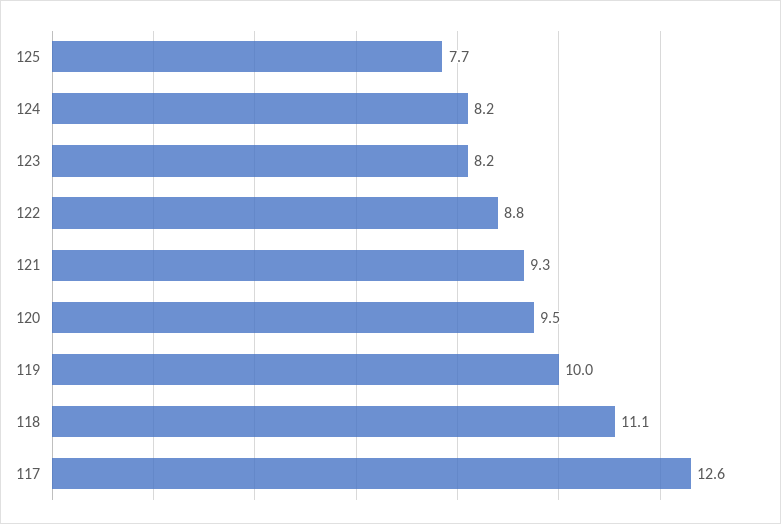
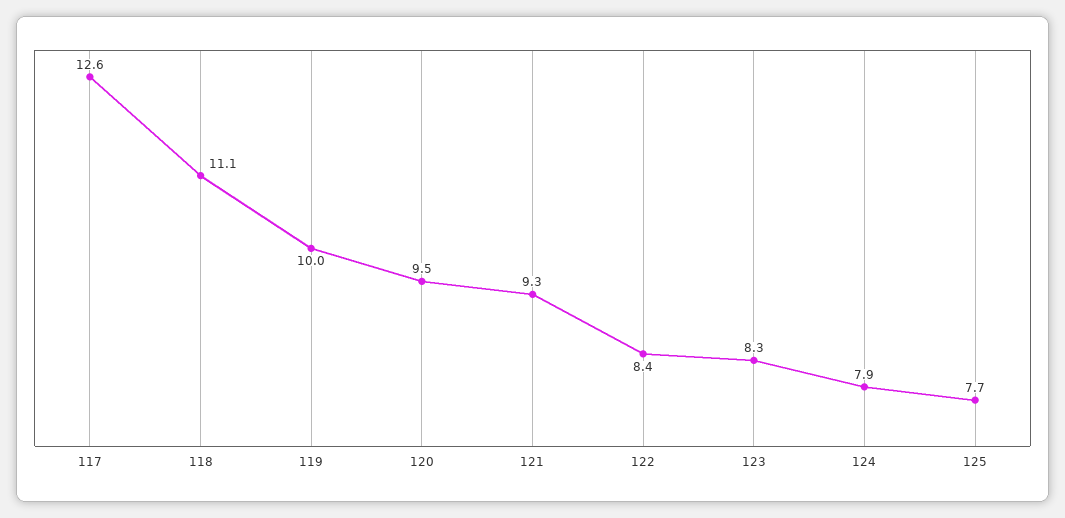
124: 8.2 -> 7.9
123: 8.2 -> 8.3
122: 8.8 -> 8.4

